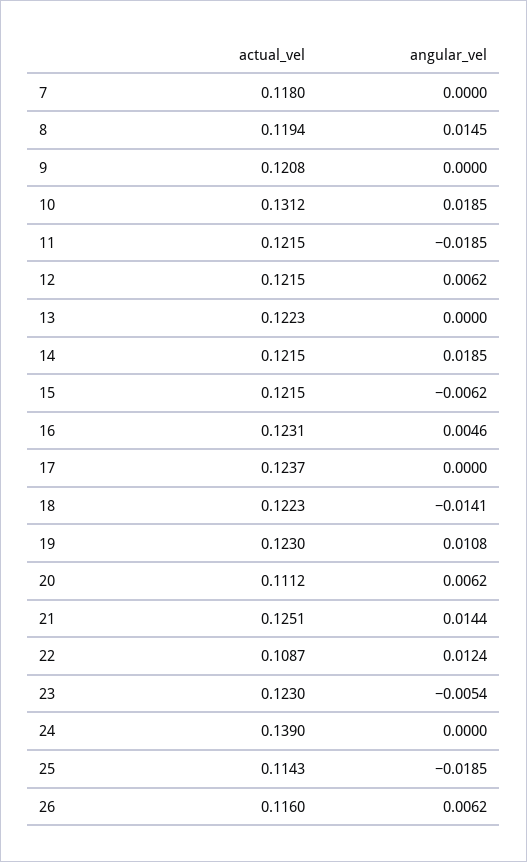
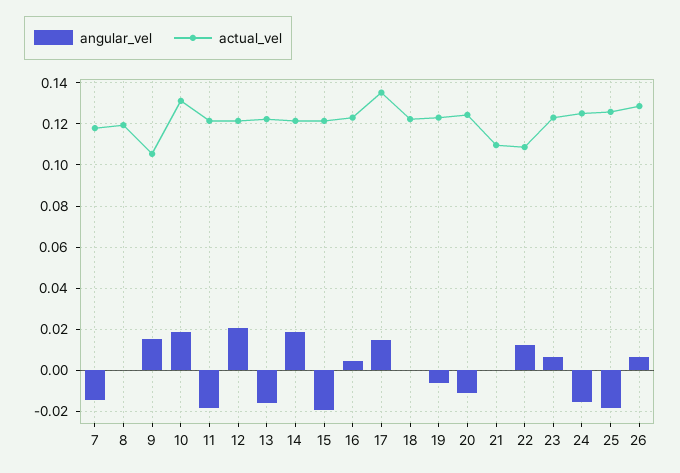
angular_vel, 7: 0 -> -0.015
angular_vel, 8: 0.0145 -> 0
actual_vel, 9: 0.1208 -> 0.105
angular_vel, 9: 0 -> 0.015
angular_vel, 12: 0.0062 -> 0.02
angular_vel, 13: 0 -> -0.015
angular_vel, 15: -0.0062 -> -0.02
actual_vel, 17: 0.1237 -> 0.135
angular_vel, 17: 0 -> 0.015
angular_vel, 18: -0.0141 -> 0
angular_vel, 19: 0.0108 -> -0.005
actual_vel, 20: 0.1112 -> 0.125
angular_vel, 20: 0.0062 -> -0.01
actual_vel, 21: 0.1251 -> 0.11
angular_vel, 21: 0.0144 -> 0
angular_vel, 23: -0.0054 -> 0.005
actual_vel, 24: 0.139 -> 0.125
angular_vel, 24: 0 -> -0.015
actual_vel, 25: 0.1143 -> 0.125
actual_vel, 26: 0.116 -> 0.13

